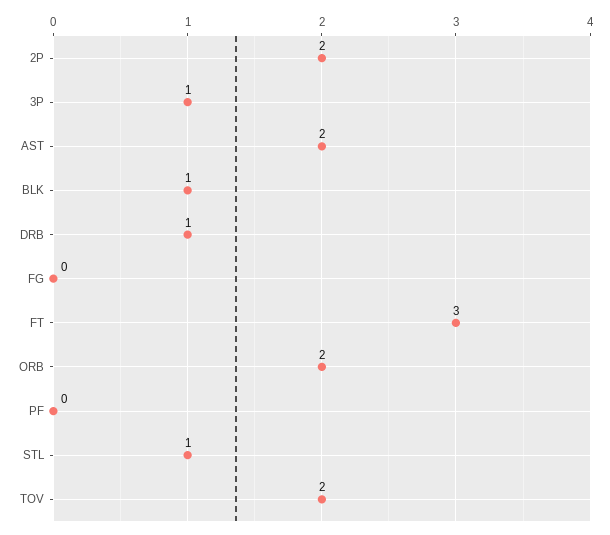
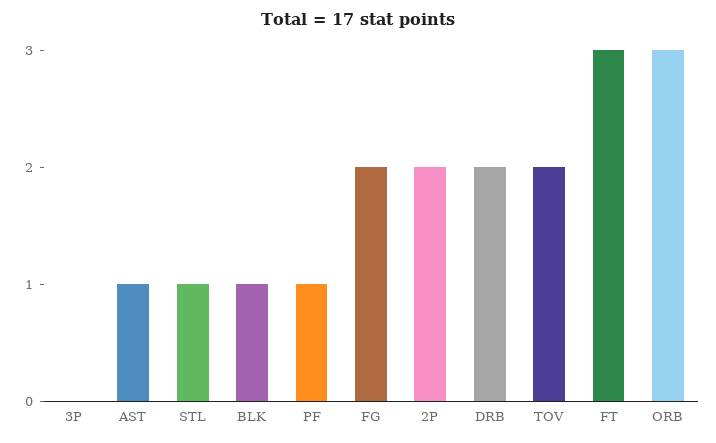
3P: 1 -> 0
AST: 2 -> 1
DRB: 1 -> 2
FG: 0 -> 2
ORB: 2 -> 3
PF: 0 -> 1

